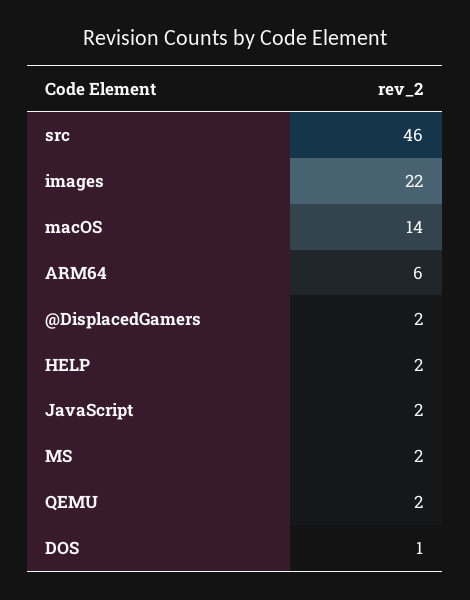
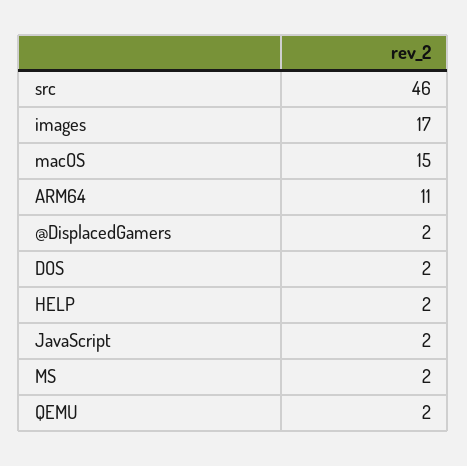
images: 22 -> 17
macOS: 14 -> 15
ARM64: 6 -> 11
DOS: 1 -> 2

